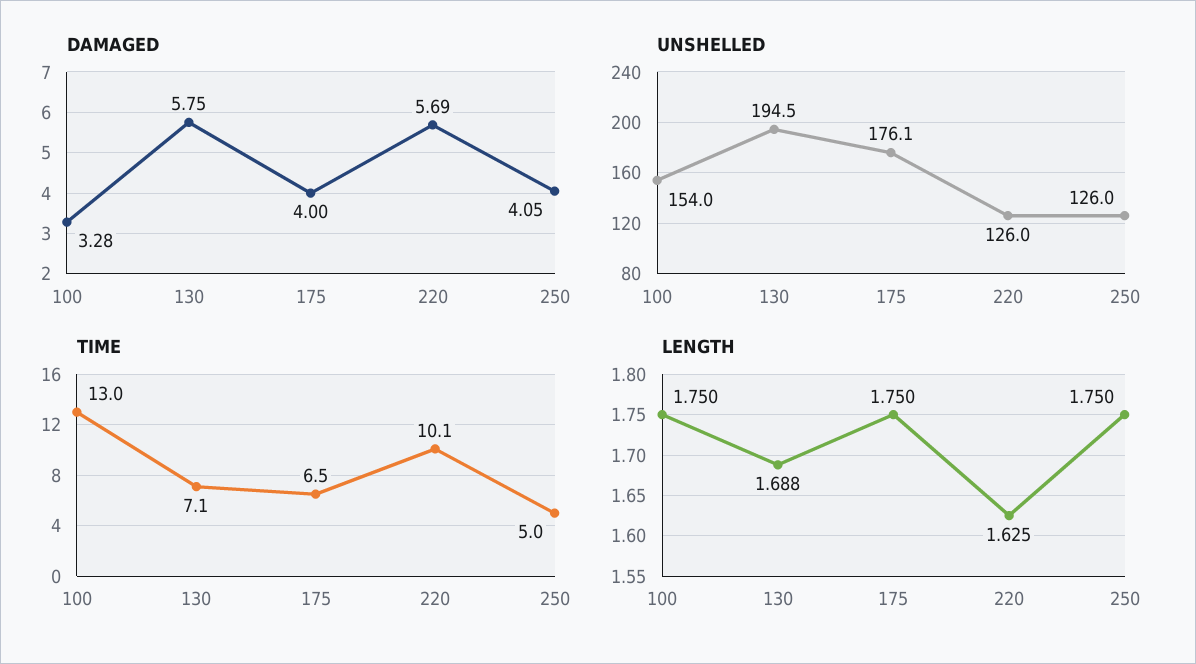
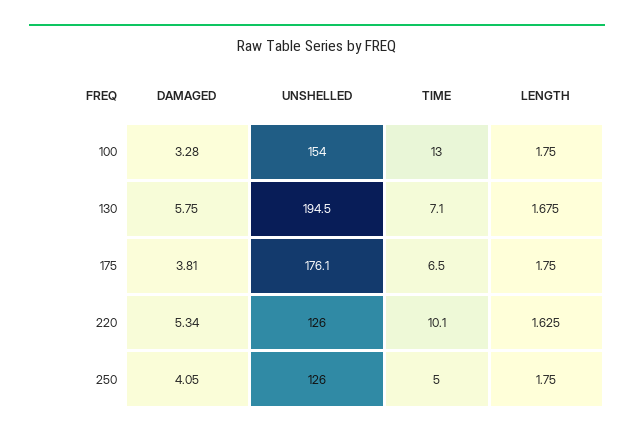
DAMAGED, 175: 4 -> 3.81
DAMAGED, 220: 5.69 -> 5.34
LENGTH, 130: 1.688 -> 1.675

